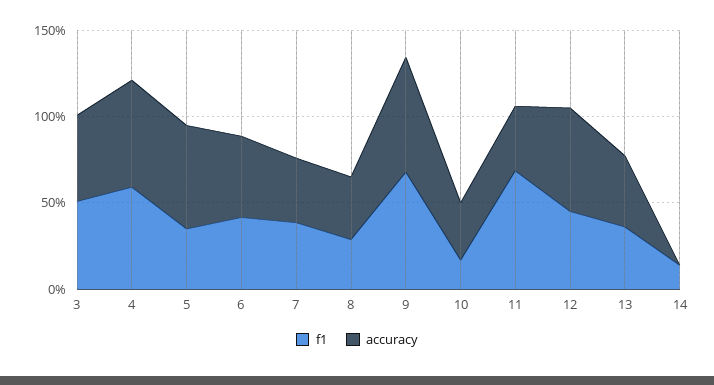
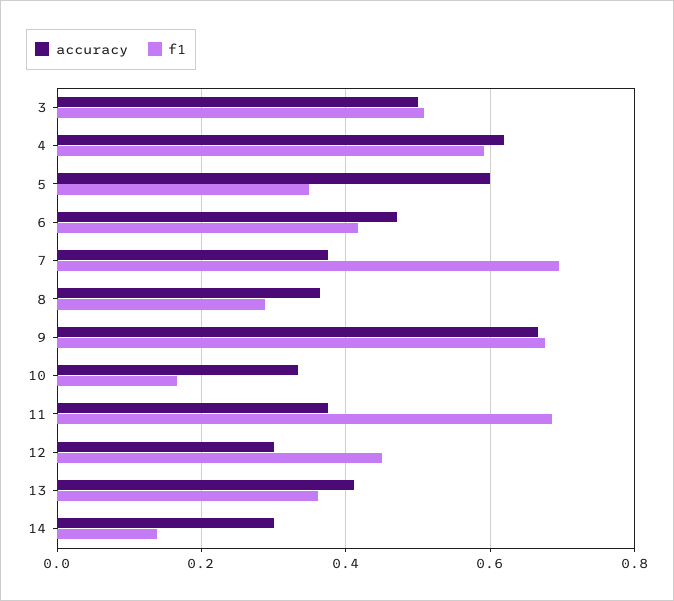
f1, 7: 0.4 -> 0.7
accuracy, 12: 0.6 -> 0.3
accuracy, 14: 0 -> 0.3

